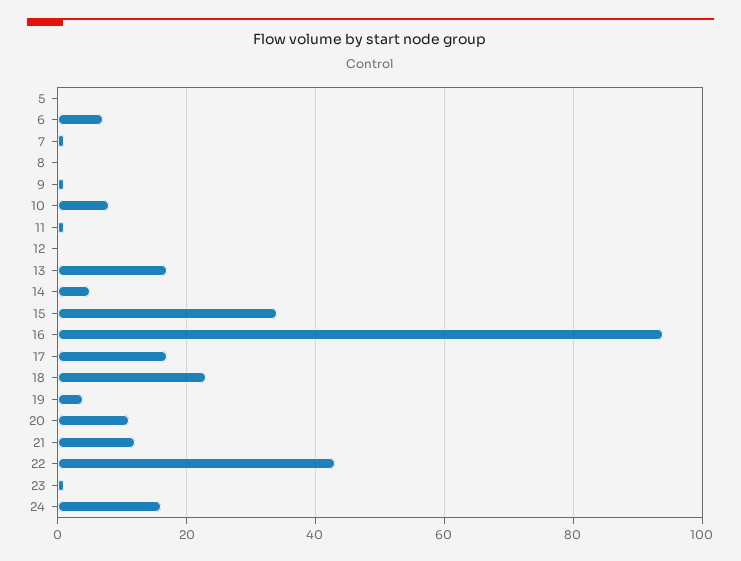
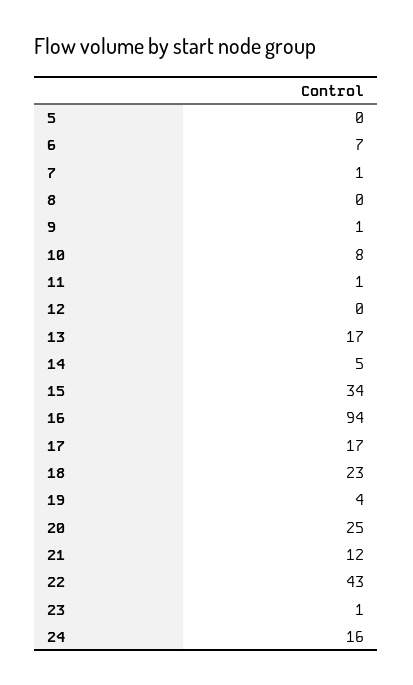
20: 10 -> 25

